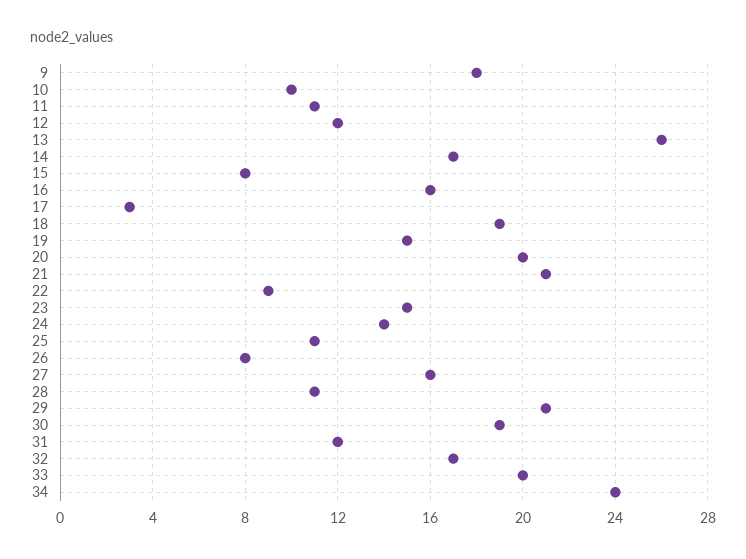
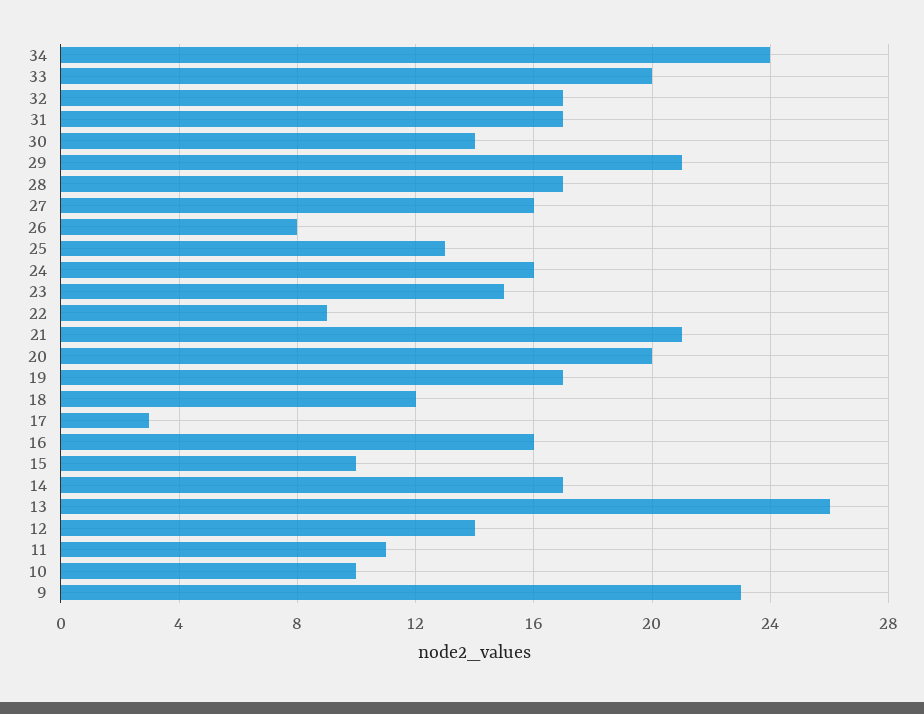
9: 18 -> 23
12: 12 -> 14
15: 8 -> 10
18: 19 -> 12
19: 15 -> 17
24: 14 -> 16
25: 11 -> 13
28: 11 -> 17
30: 19 -> 14
31: 12 -> 17

